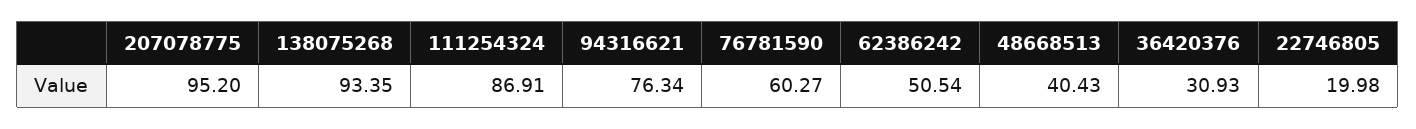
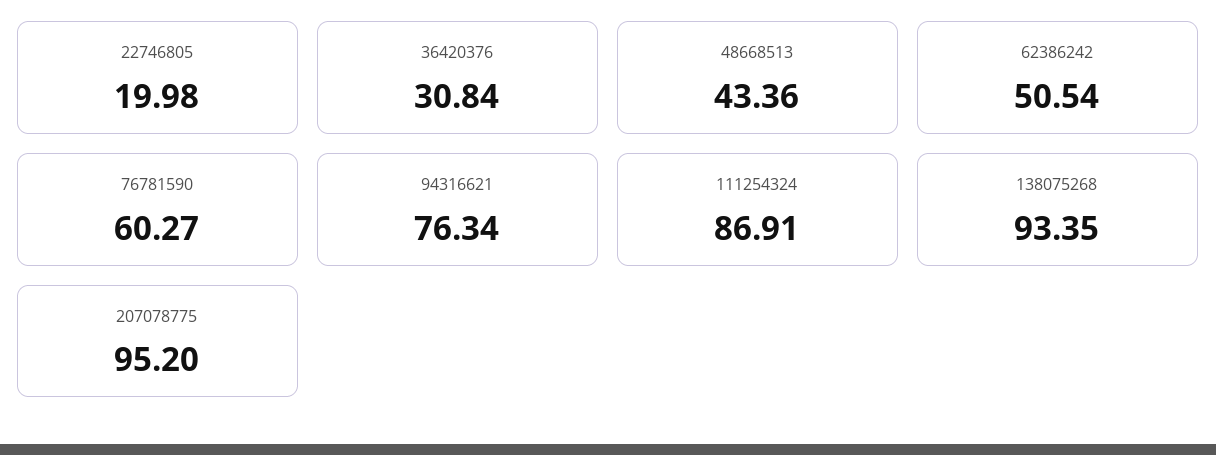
48668513: 40.43 -> 43.36
36420376: 30.93 -> 30.84

